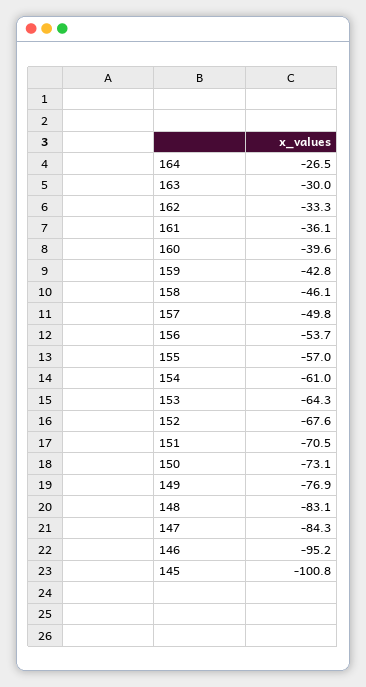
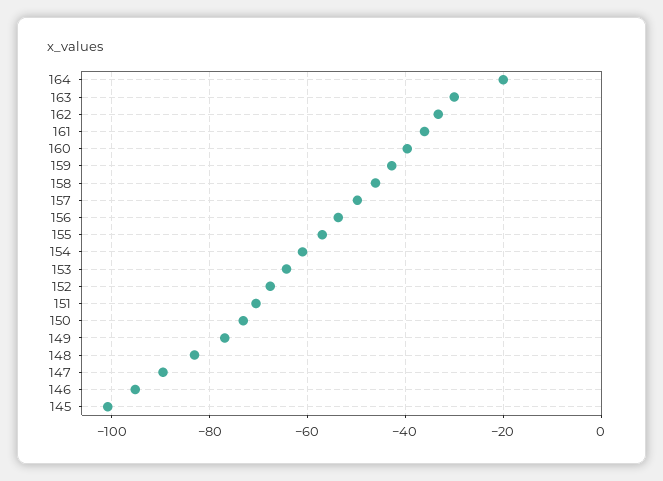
164: -26.5 -> -20
147: -84.3 -> -90

